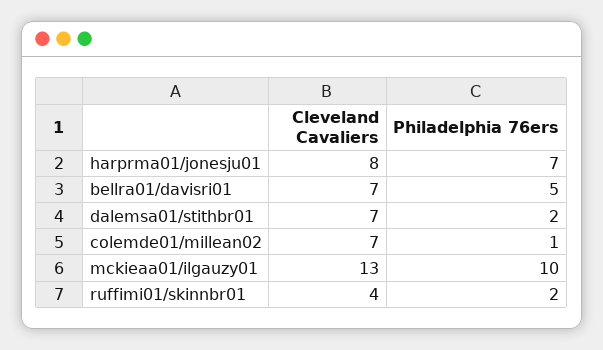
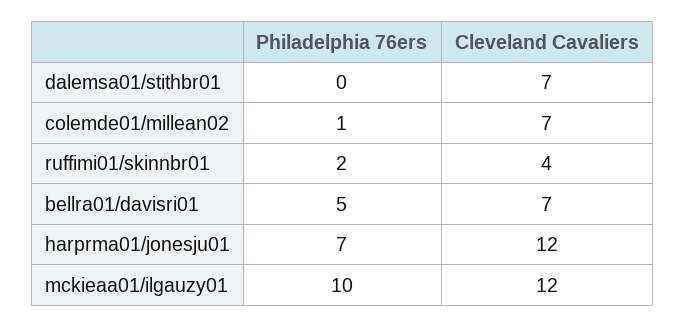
Cleveland Cavaliers, harprma01/jonesju01: 8 -> 12
Philadelphia 76ers, dalemsa01/stithbr01: 2 -> 0
Cleveland Cavaliers, mckieaa01/ilgauzy01: 13 -> 12

